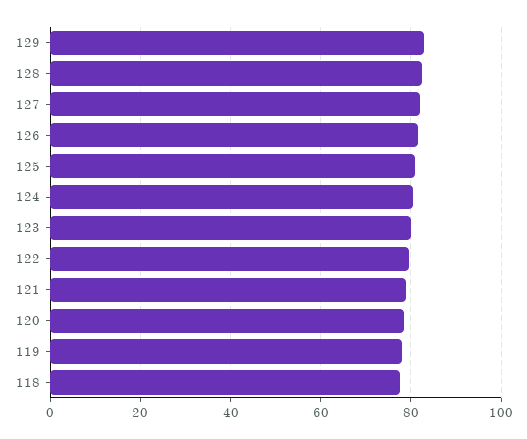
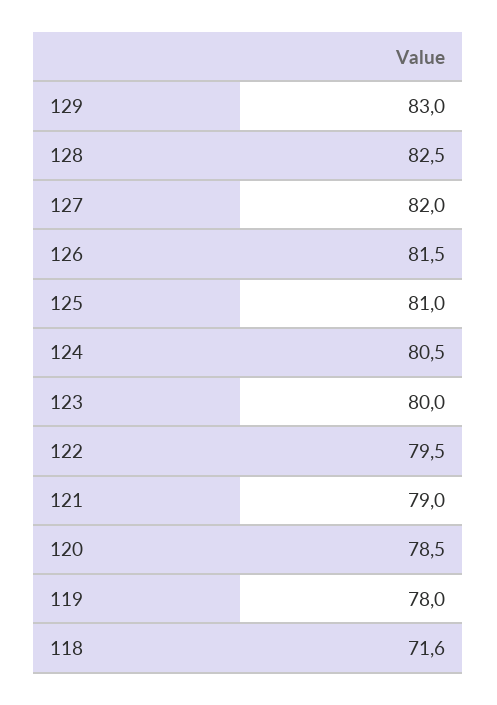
118: 78 -> 71.6

